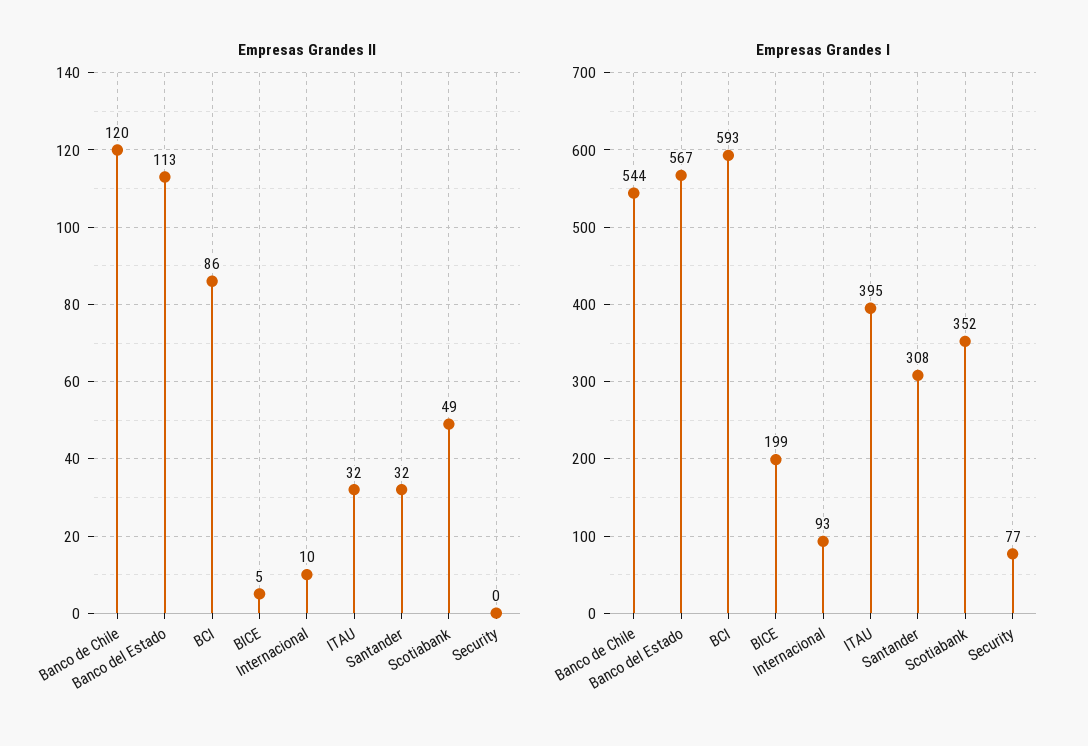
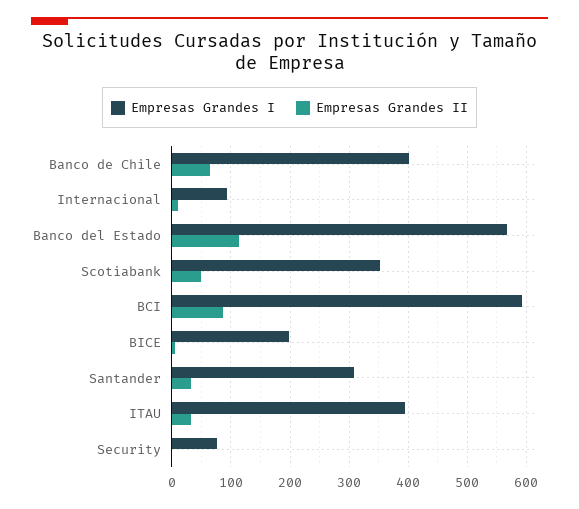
Empresas Grandes II, Banco de Chile: 120 -> 60
Empresas Grandes I, Banco de Chile: 544 -> 400

